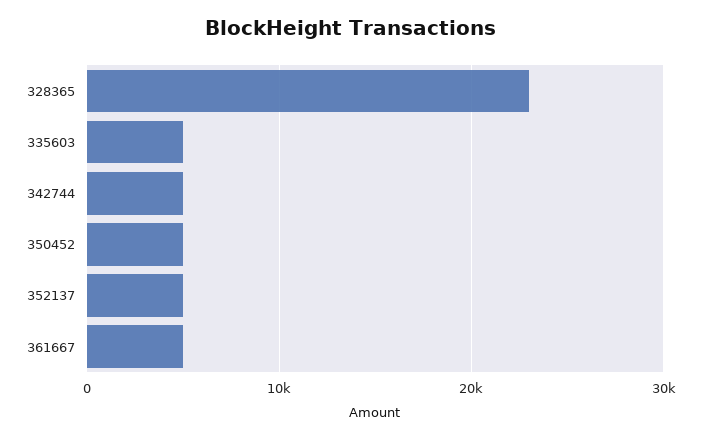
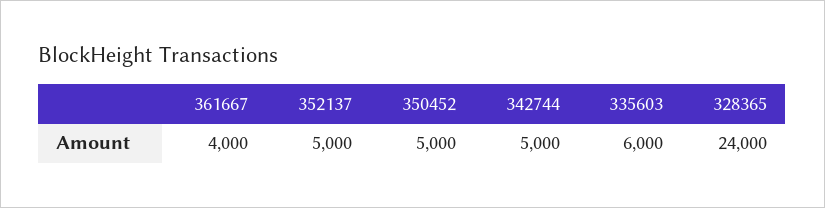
328365: 23000 -> 24000
335603: 5000 -> 6000
361667: 5000 -> 4000

